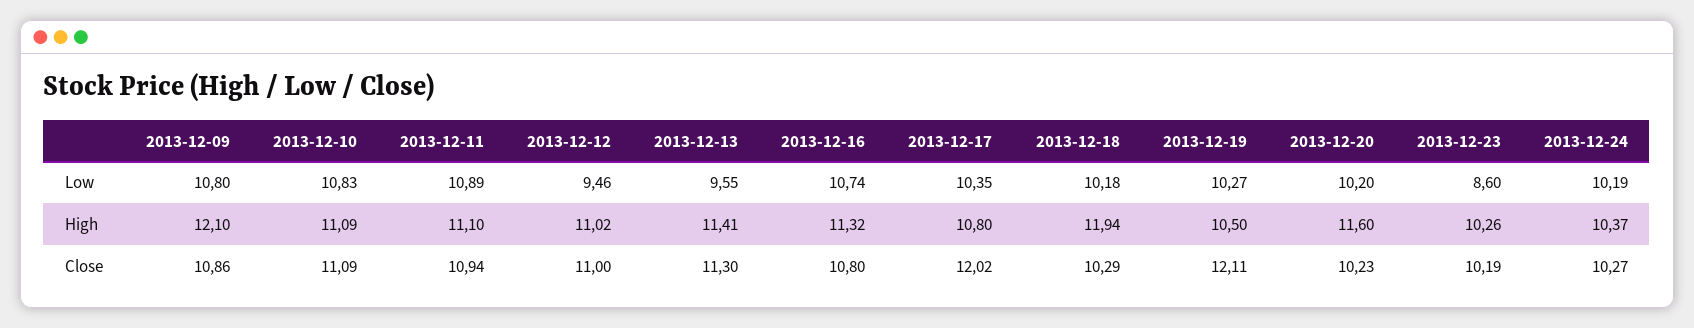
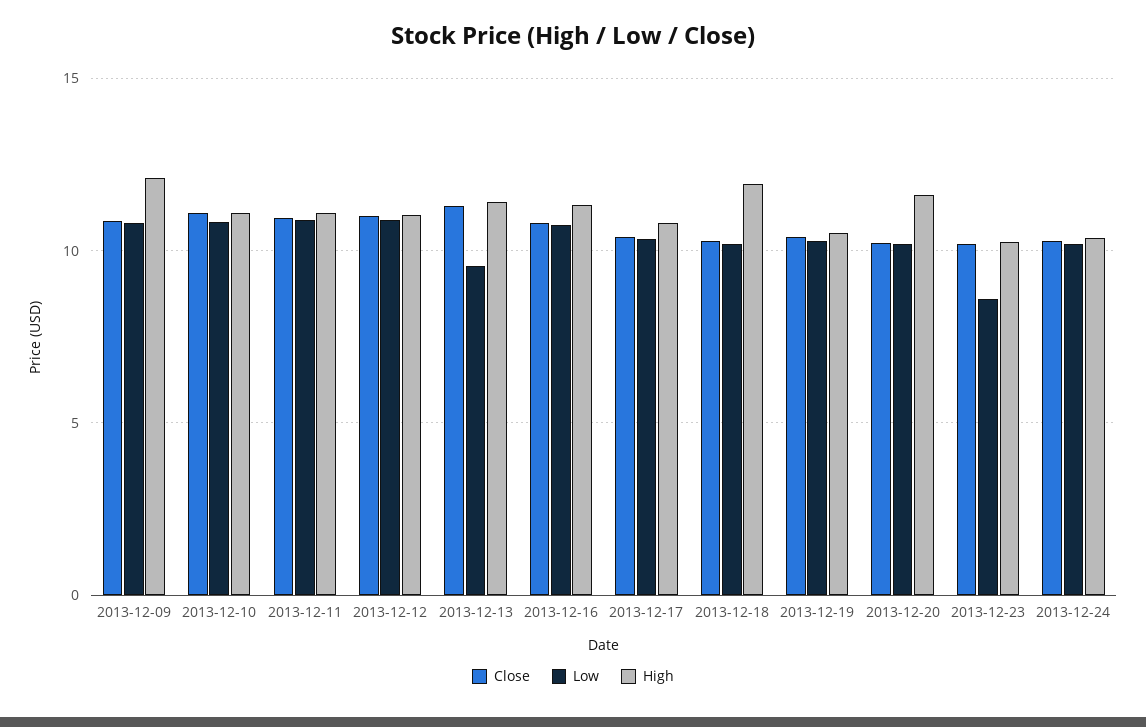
Low, 2013-12-12: 9.46 -> 11
Close, 2013-12-17: 12.02 -> 10.5
Close, 2013-12-19: 12.11 -> 10.5

